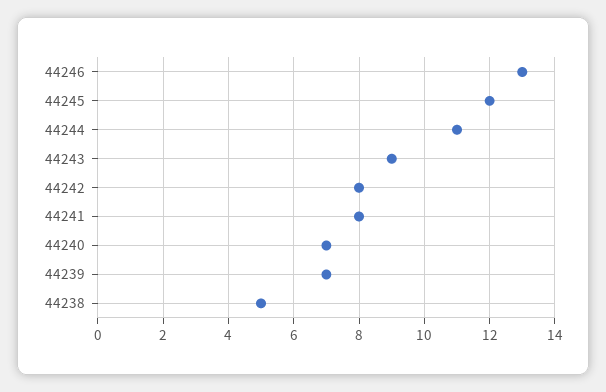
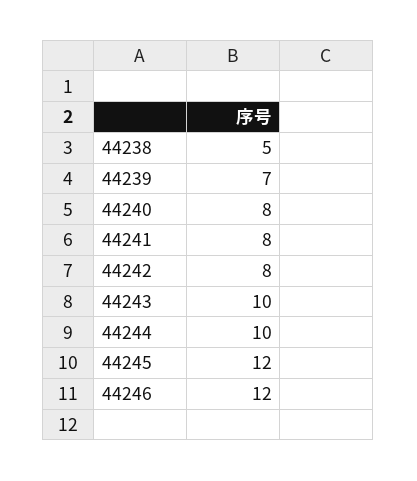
44246: 13 -> 12
44244: 11 -> 10
44243: 9 -> 10
44240: 7 -> 8

